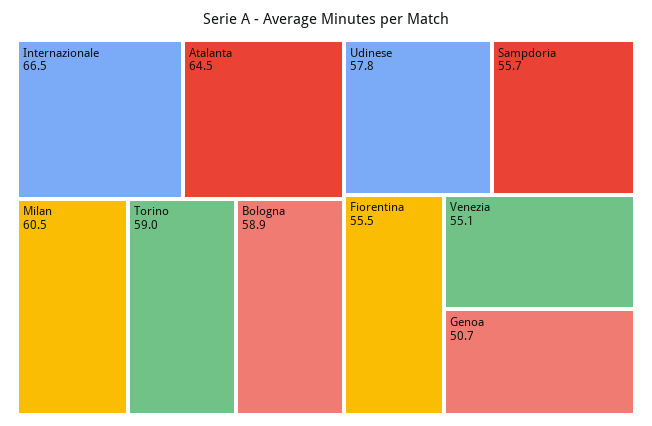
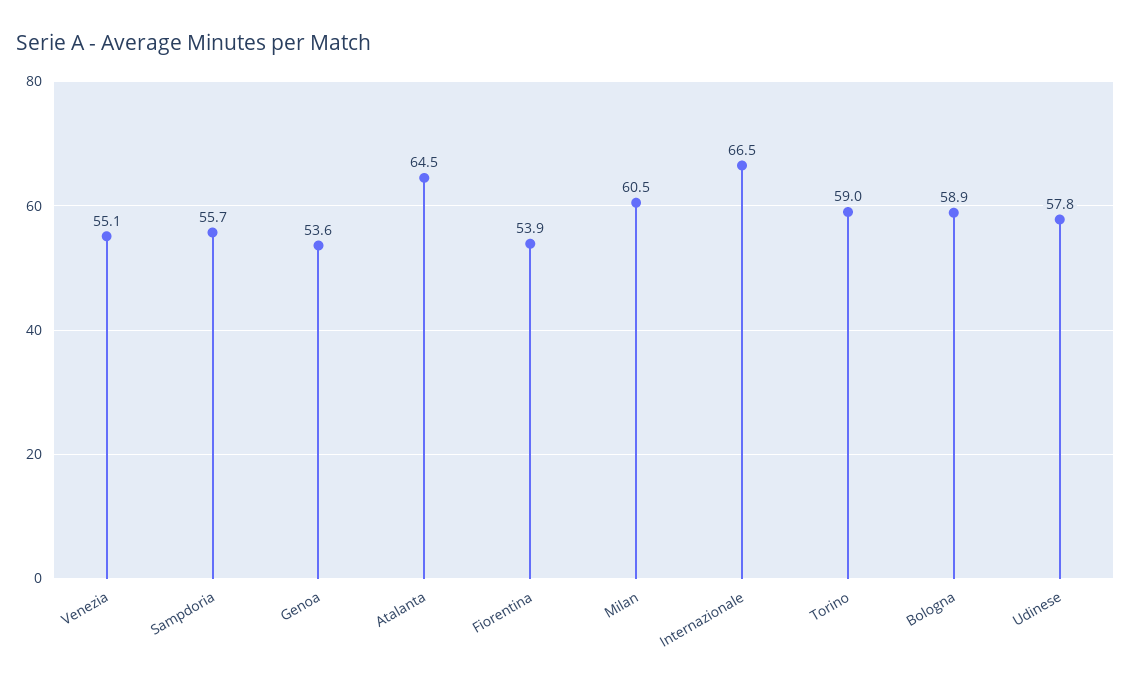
Fiorentina: 55.5 -> 53.9
Genoa: 50.7 -> 53.6

